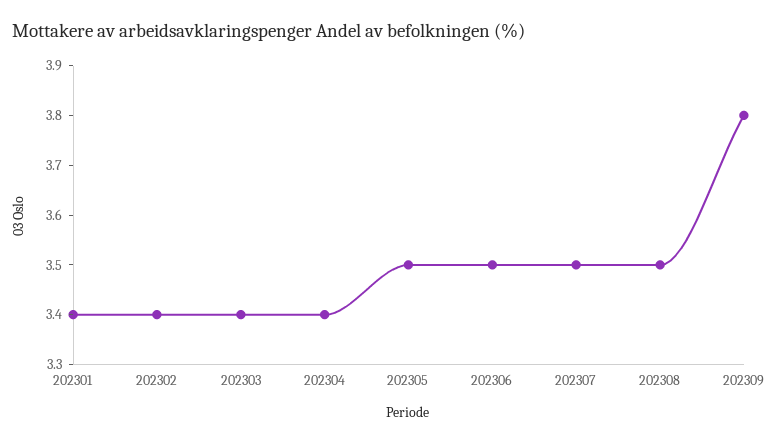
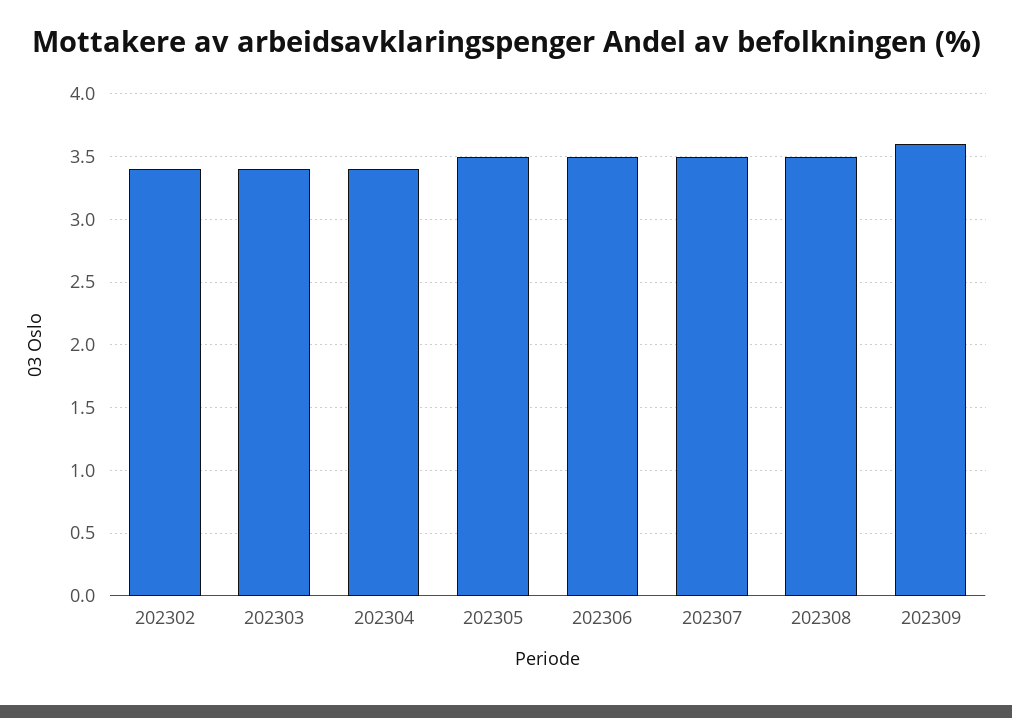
202301: 3.4 -> none
202309: 3.8 -> 3.6

